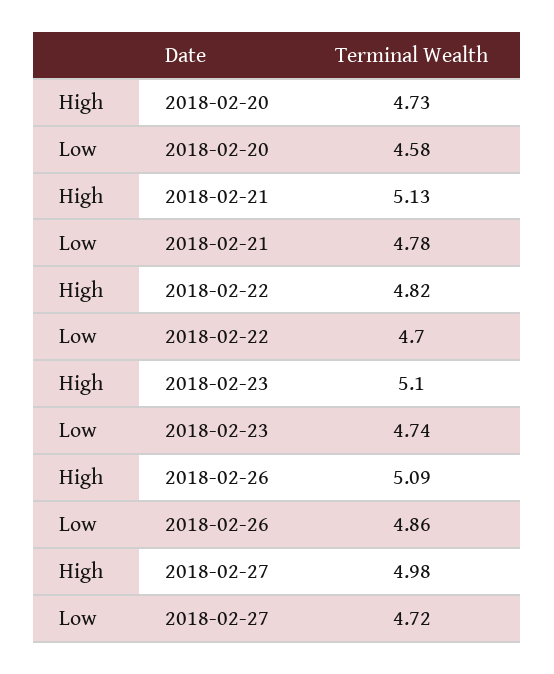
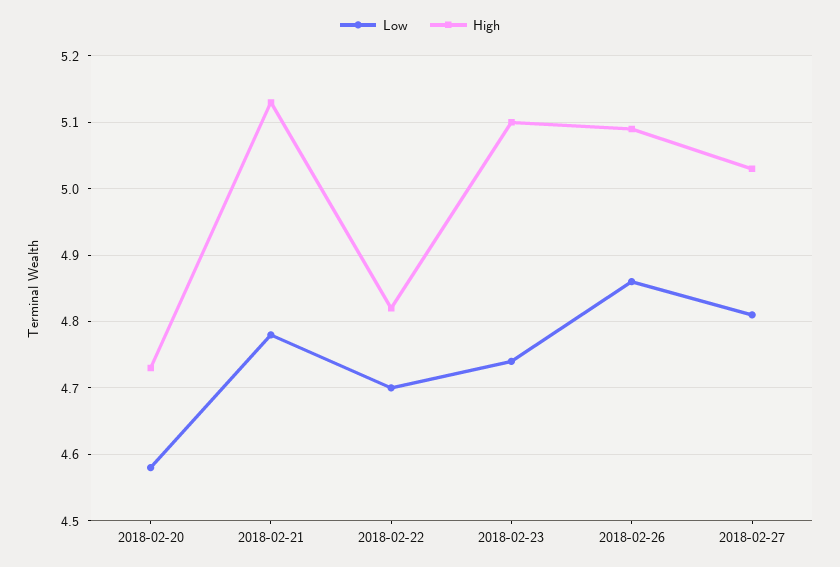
High, 2018-02-27: 4.98 -> 5.03
Low, 2018-02-27: 4.72 -> 4.81

